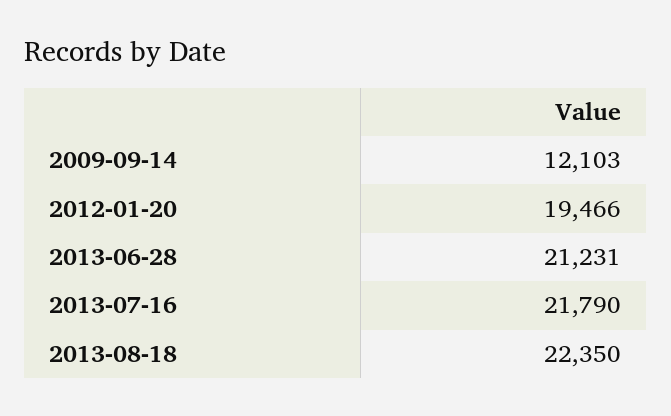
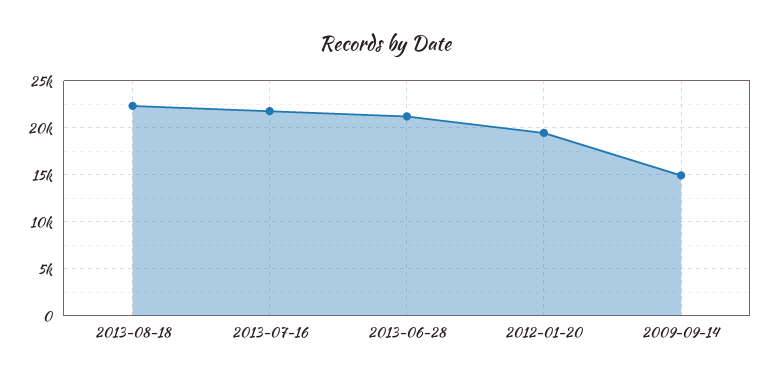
2009-09-14: 12103 -> 15000

